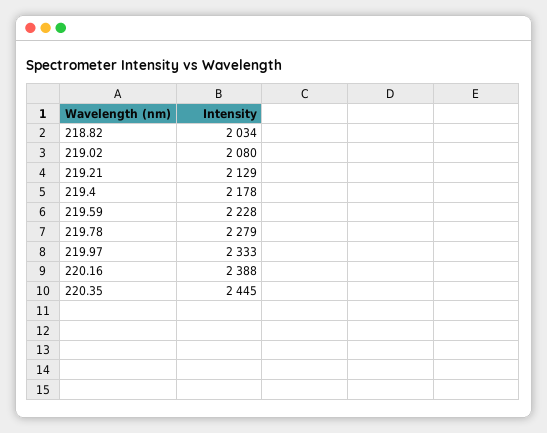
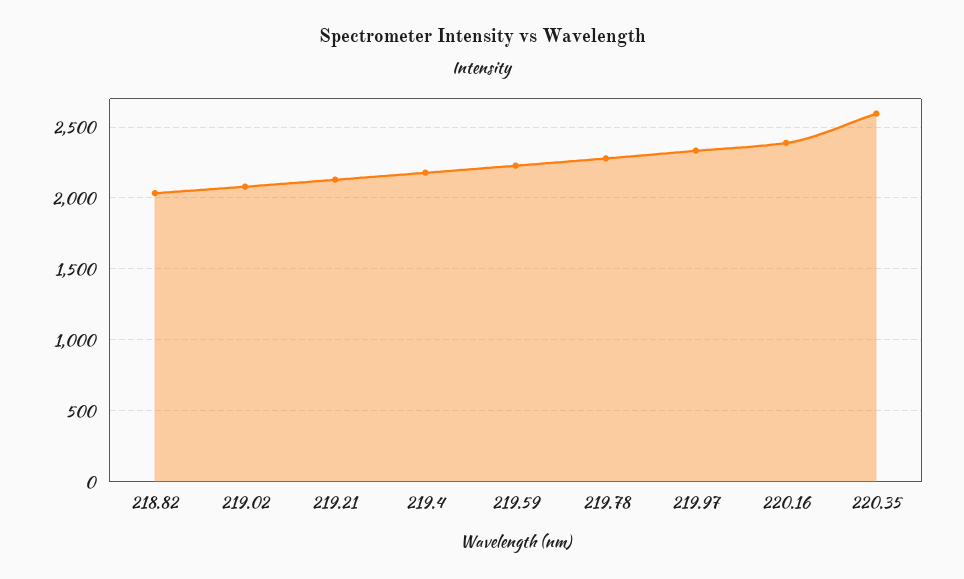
220.35: 2445 -> 2600

